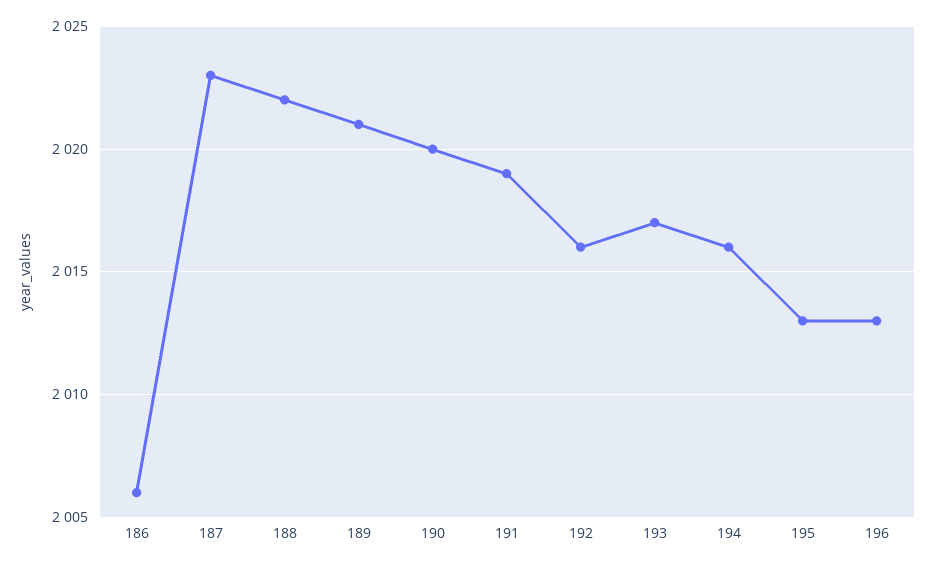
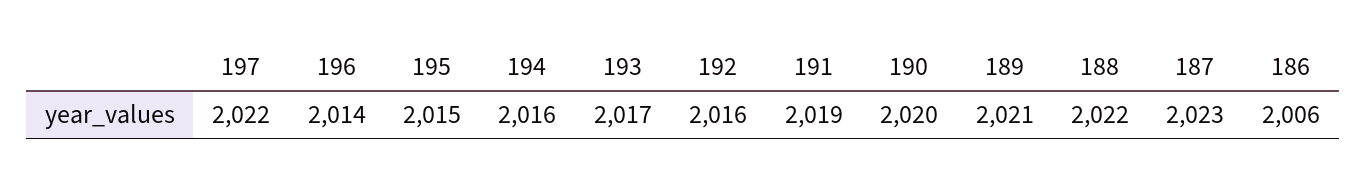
195: 2013 -> 2015
196: 2013 -> 2014
197: none -> 2022

